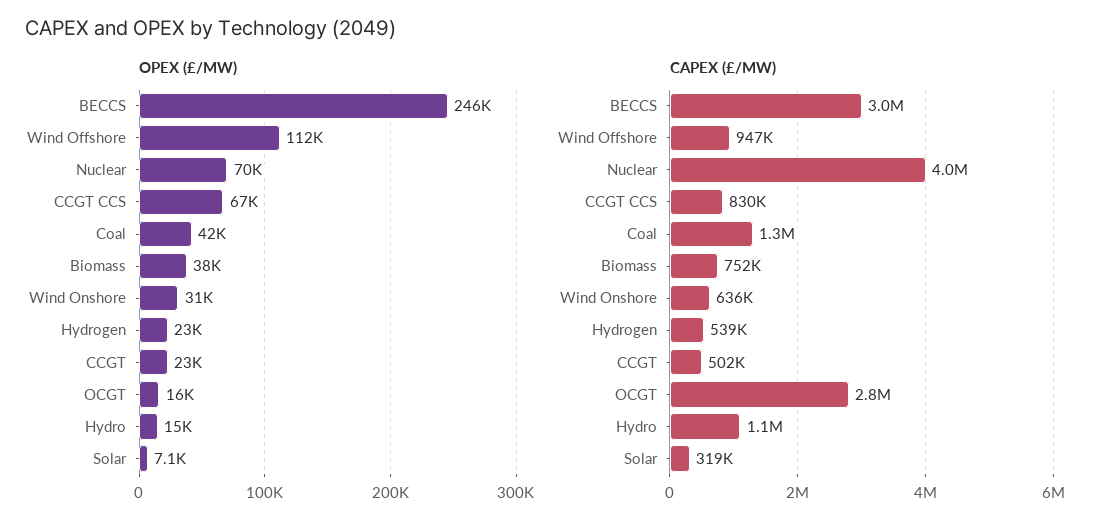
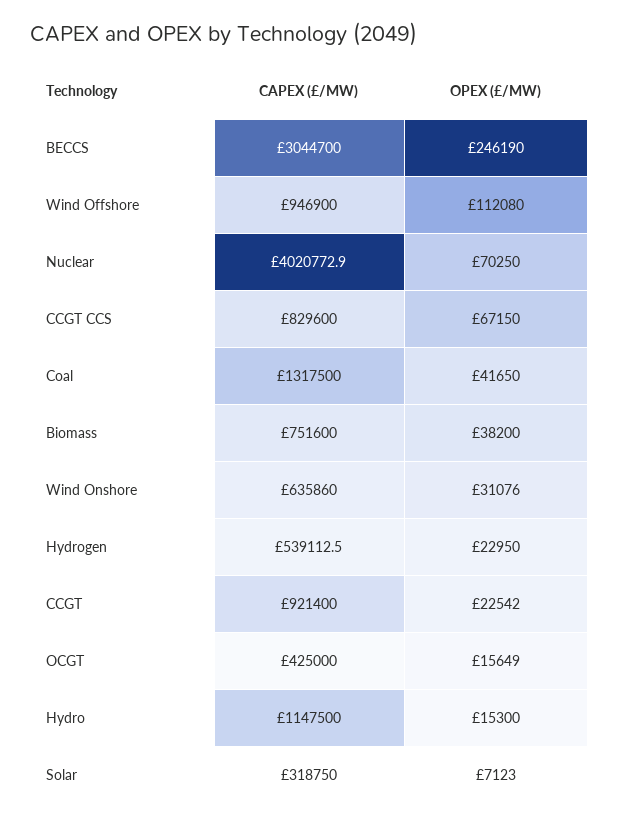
CAPEX (£/MW), CCGT: 502000 -> 921400
CAPEX (£/MW), OCGT: 2800000 -> 425000

